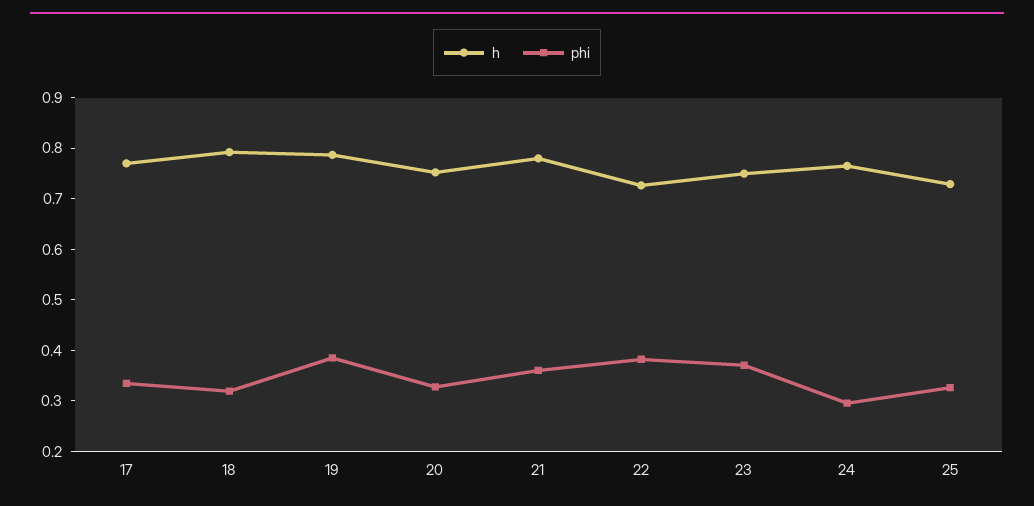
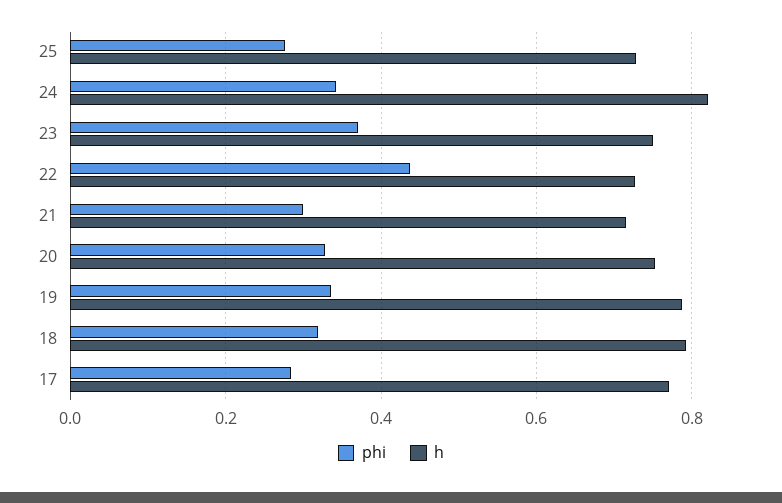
phi, 17: 0.34 -> 0.28
phi, 19: 0.38 -> 0.34
h, 21: 0.78 -> 0.72
phi, 21: 0.36 -> 0.3
phi, 22: 0.38 -> 0.44
h, 24: 0.76 -> 0.82
phi, 24: 0.3 -> 0.34
phi, 25: 0.32 -> 0.28

